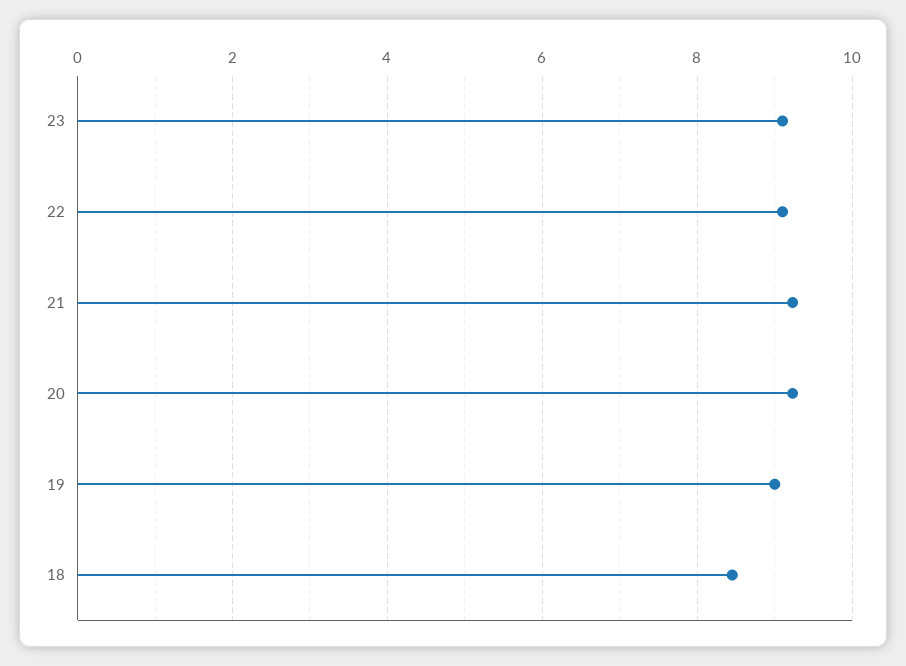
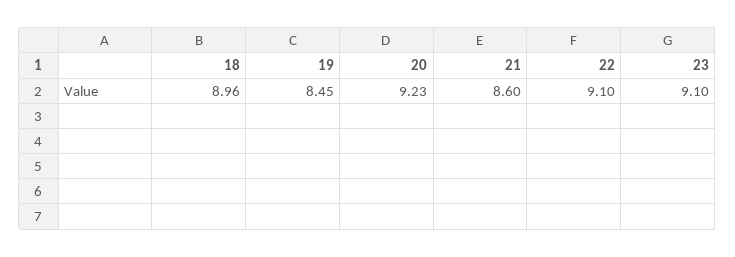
21: 9.2 -> 8.6
19: 9 -> 8.45
18: 8.4 -> 8.96

